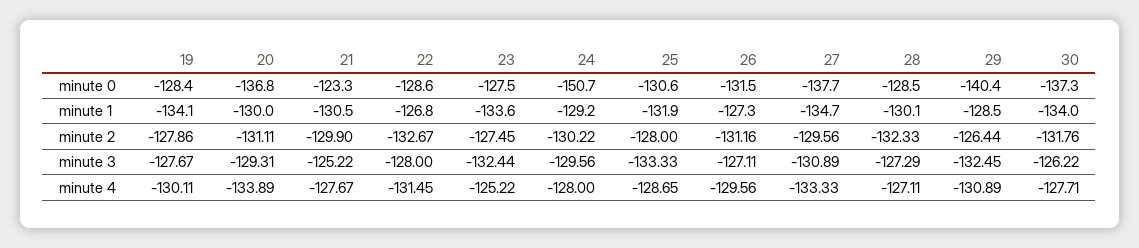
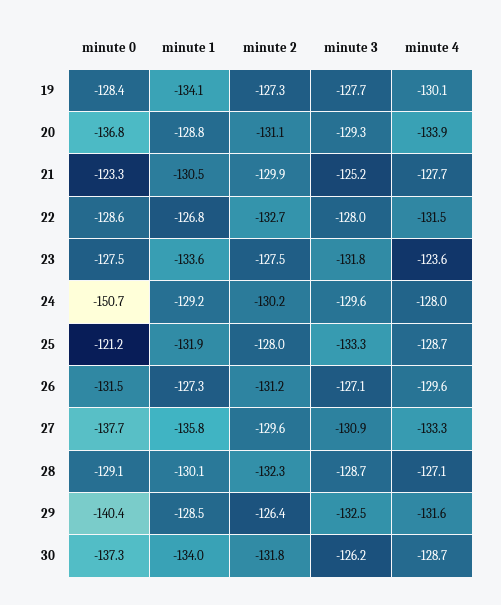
25, minute 0: -130.6 -> -121.2
28, minute 0: -128.5 -> -129.1
20, minute 1: -130 -> -128.8
27, minute 1: -134.7 -> -135.8
19, minute 2: -127.86 -> -127.3
23, minute 3: -132.44 -> -131.8
28, minute 3: -127.29 -> -128.7
23, minute 4: -125.22 -> -123.6
29, minute 4: -130.89 -> -131.6
30, minute 4: -127.71 -> -128.7

